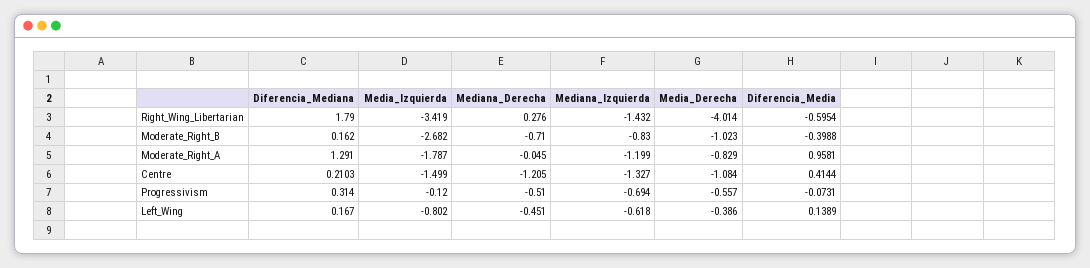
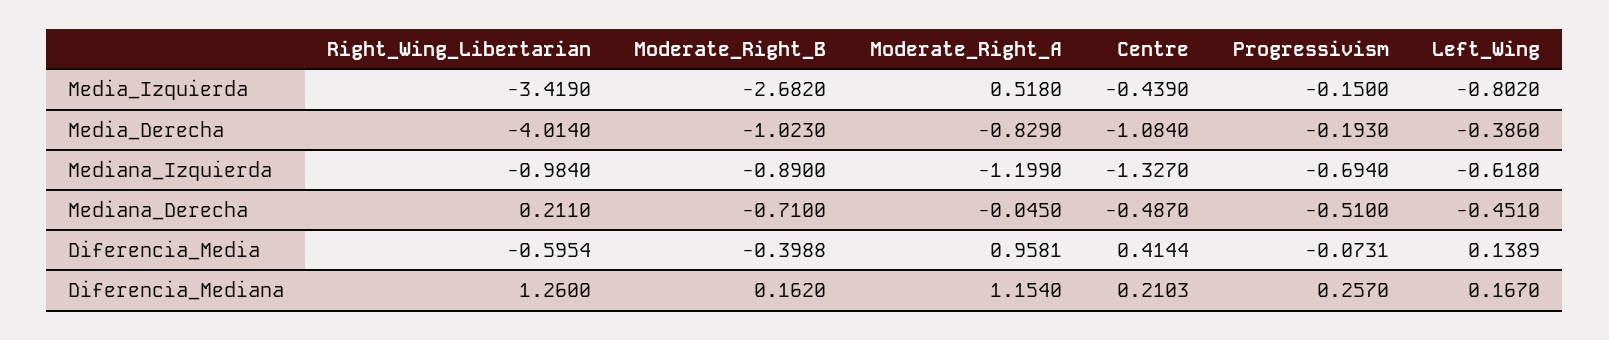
Diferencia_Mediana, Right_Wing_Libertarian: 1.79 -> 1.26
Mediana_Derecha, Right_Wing_Libertarian: 0.276 -> 0.211
Mediana_Izquierda, Right_Wing_Libertarian: -1.432 -> -0.984
Mediana_Izquierda, Moderate_Right_B: -0.83 -> -0.89
Diferencia_Mediana, Moderate_Right_A: 1.291 -> 1.154
Media_Izquierda, Moderate_Right_A: -1.787 -> 0.518
Media_Izquierda, Centre: -1.499 -> -0.439
Mediana_Derecha, Centre: -1.205 -> -0.487
Diferencia_Mediana, Progressivism: 0.314 -> 0.257
Media_Izquierda, Progressivism: -0.12 -> -0.15
Media_Derecha, Progressivism: -0.557 -> -0.193

